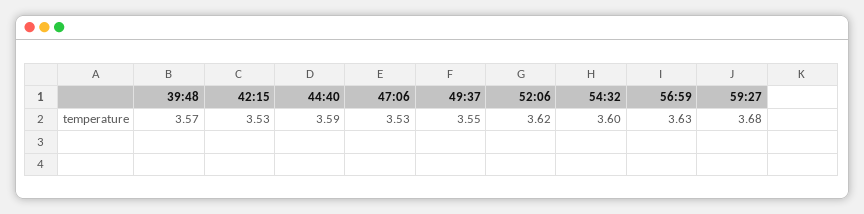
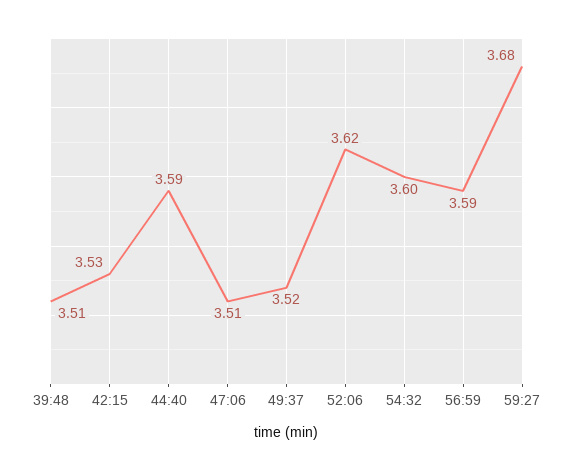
39:48: 3.57 -> 3.51
47:06: 3.53 -> 3.51
49:37: 3.55 -> 3.52
56:59: 3.63 -> 3.59

